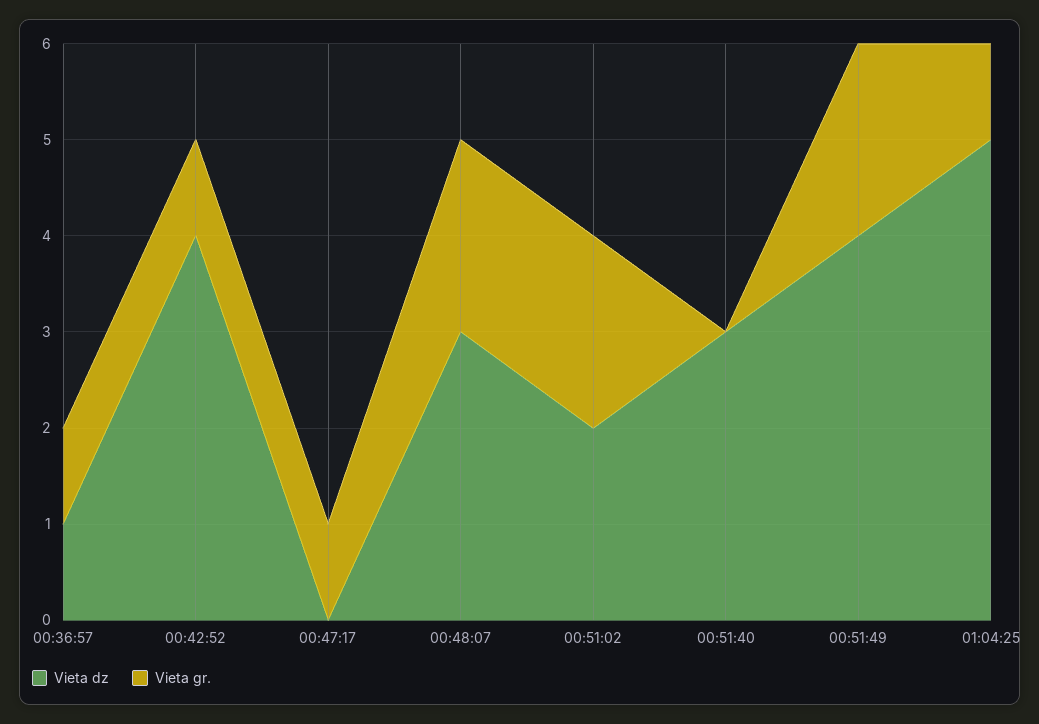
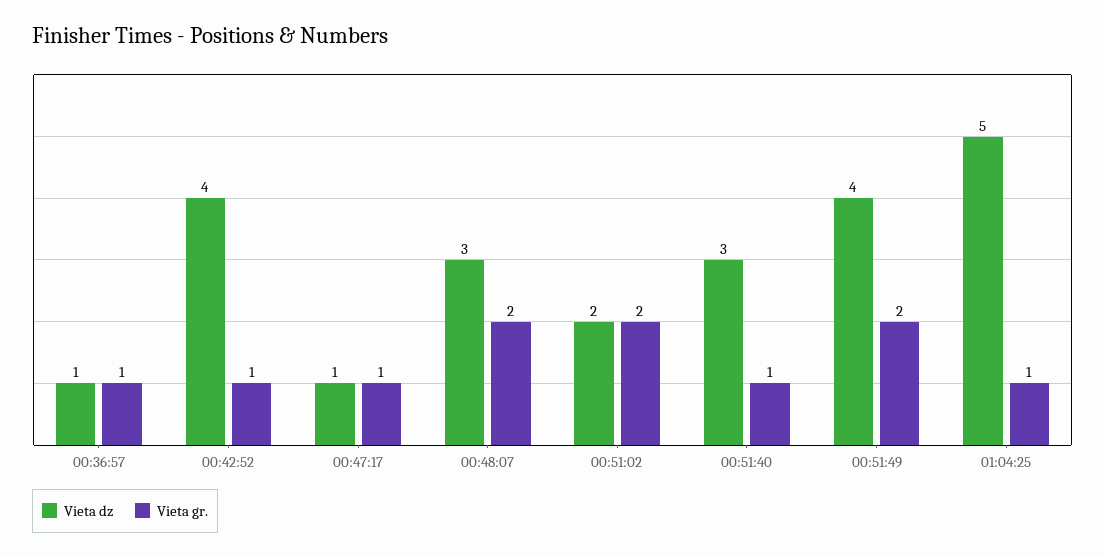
Vieta dz, 00:47:17: 0 -> 1
Vieta gr., 00:51:40: 0 -> 1

